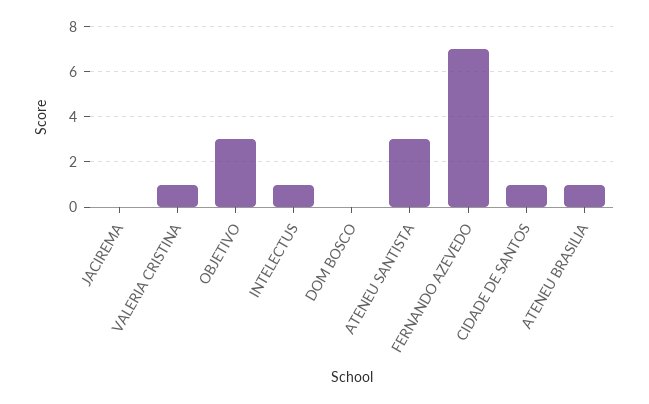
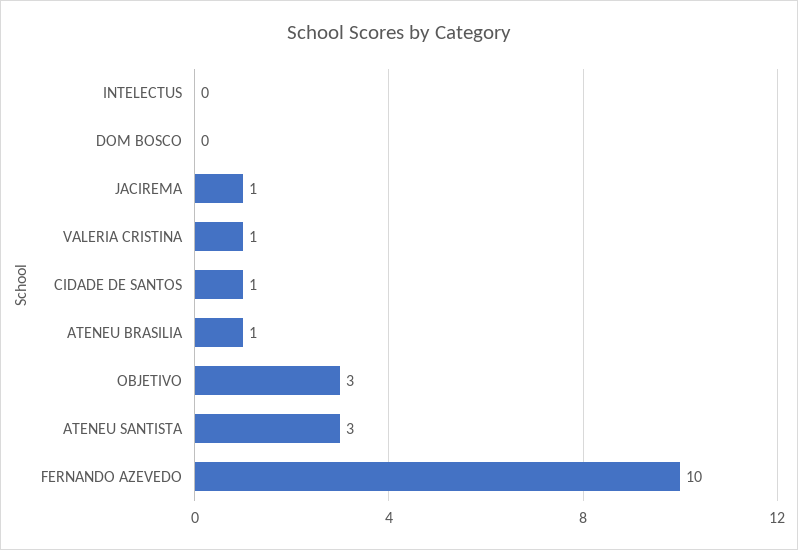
JACIREMA: 0 -> 1
INTELECTUS: 1 -> 0
FERNANDO AZEVEDO: 7 -> 10

